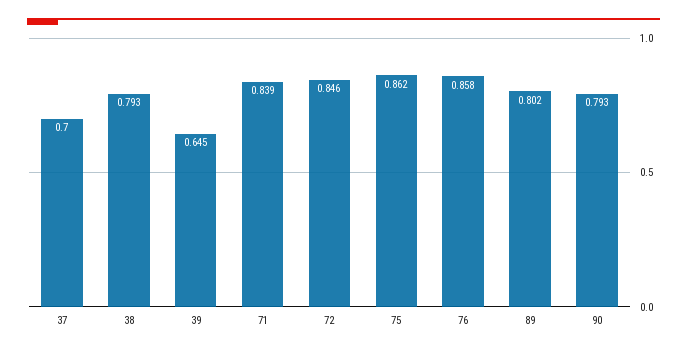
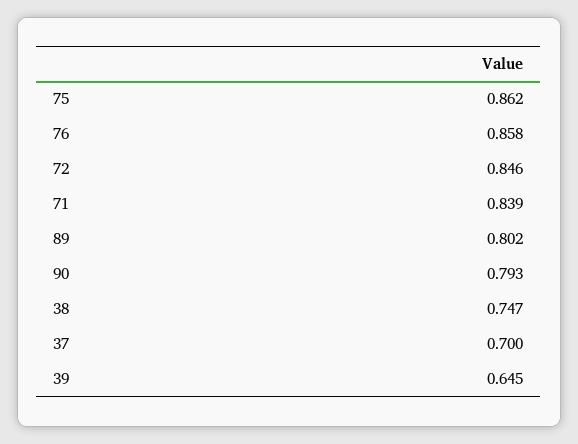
38: 0.793 -> 0.747

